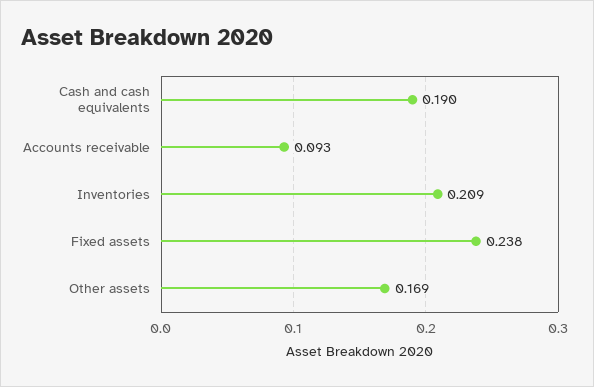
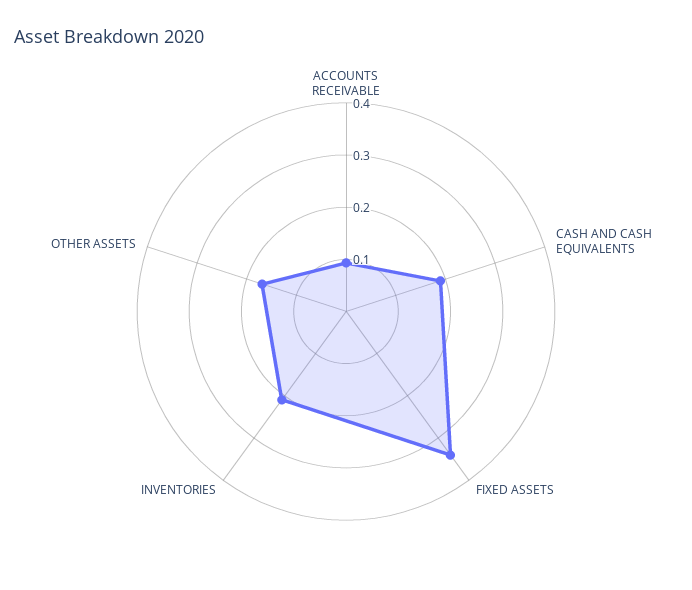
Fixed assets: 0.238 -> 0.34

